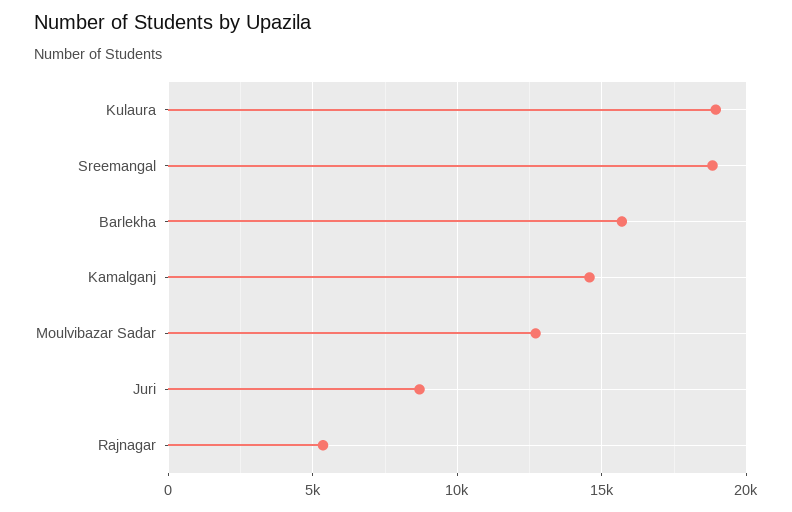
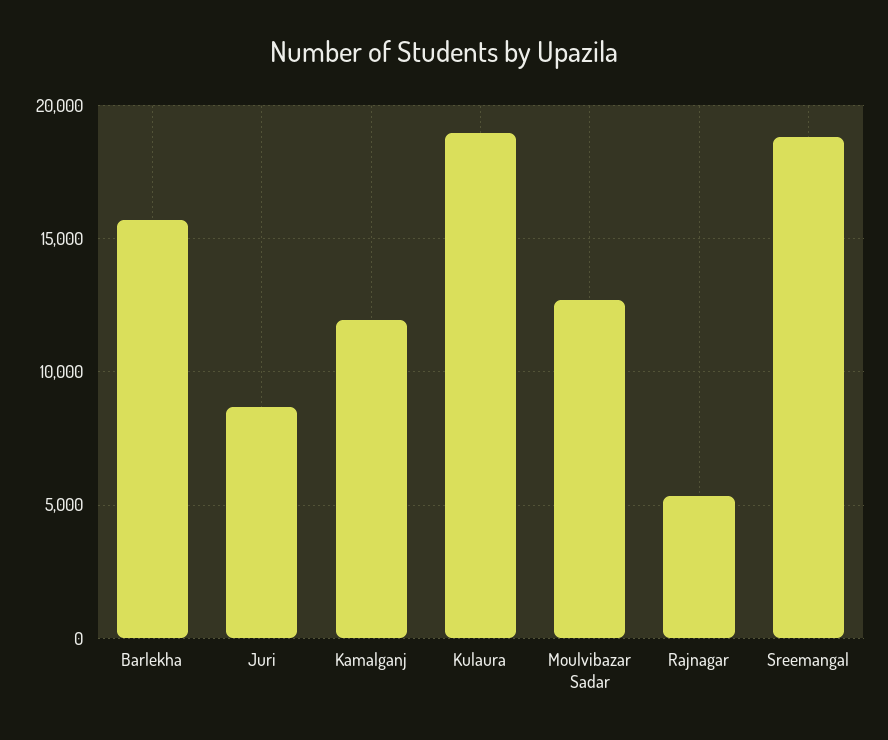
Kamalganj: 14500 -> 12000

